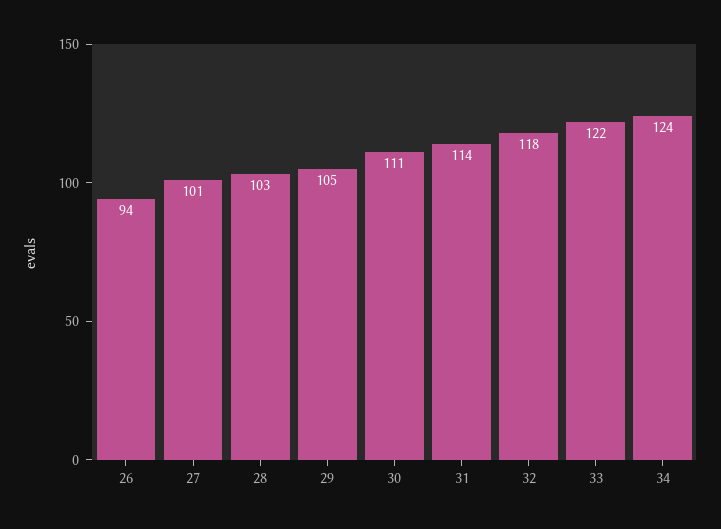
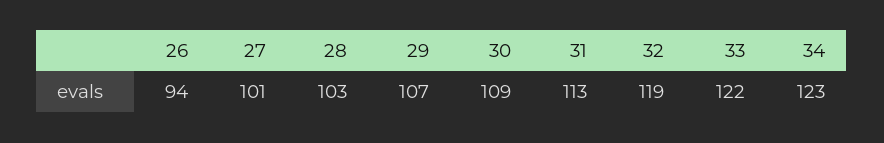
29: 105 -> 107
30: 111 -> 109
31: 114 -> 113
32: 118 -> 119
34: 124 -> 123

